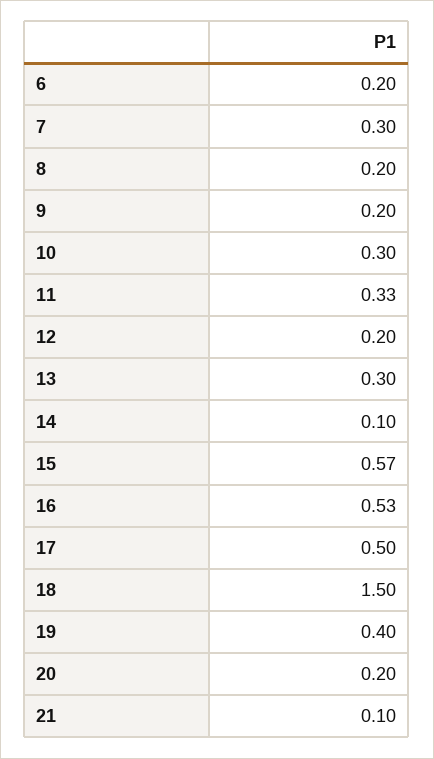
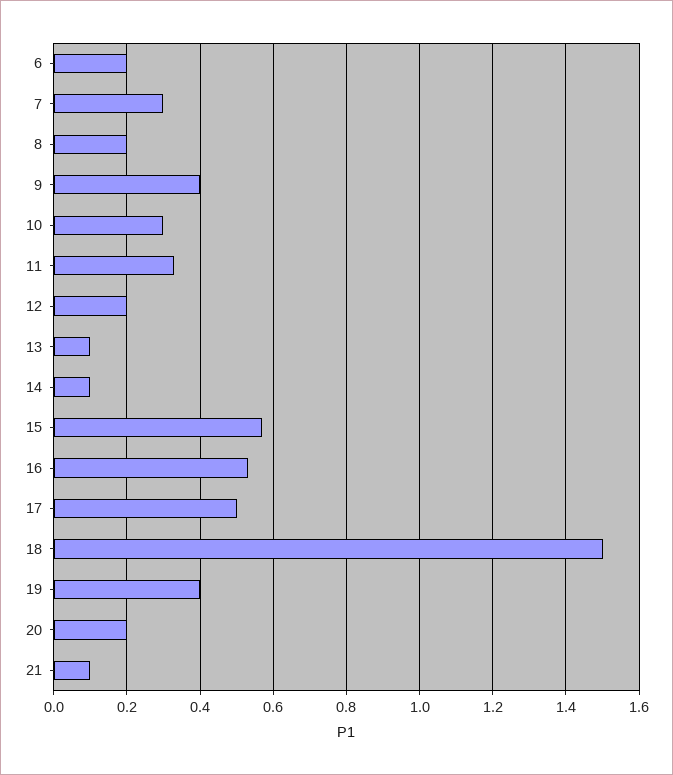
9: 0.2 -> 0.4
13: 0.3 -> 0.1

